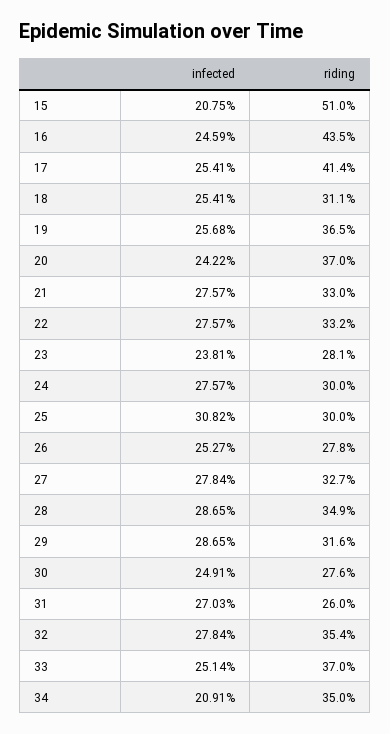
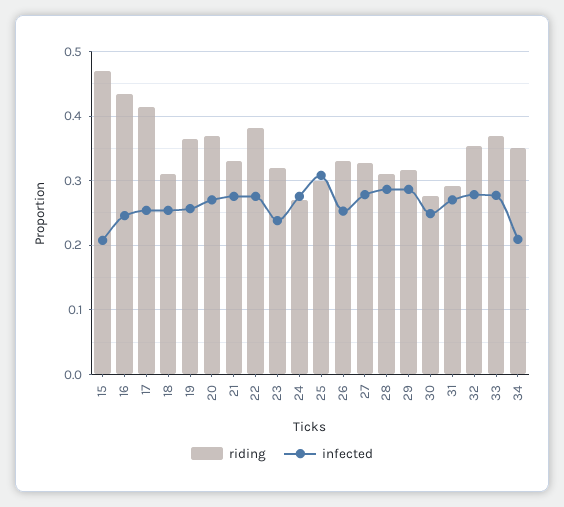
riding, 15: 0.51 -> 0.47
infected, 20: 0.2422 -> 0.27
riding, 22: 0.332 -> 0.38
riding, 23: 0.281 -> 0.32
riding, 24: 0.3 -> 0.27
riding, 26: 0.278 -> 0.33
riding, 28: 0.349 -> 0.31
riding, 31: 0.26 -> 0.29
infected, 33: 0.2514 -> 0.28

